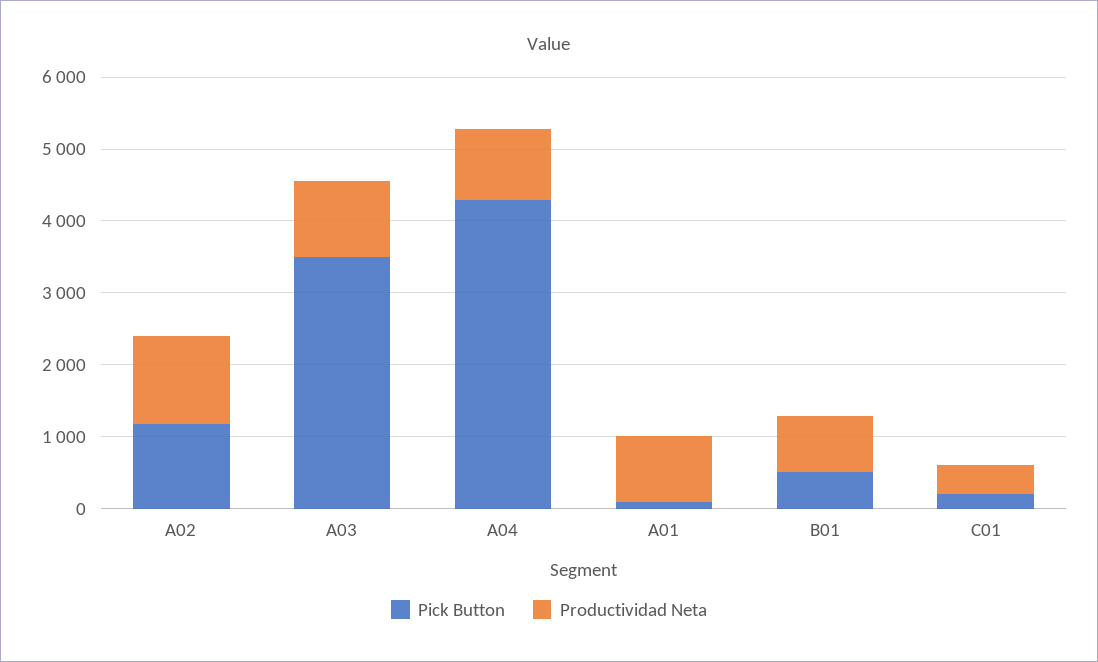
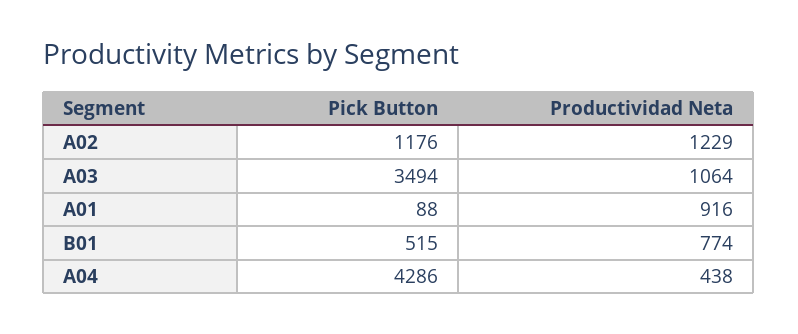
Productividad Neta, A04: 1000 -> 438
Pick Button, C01: 200 -> none
Productividad Neta, C01: 400 -> none

